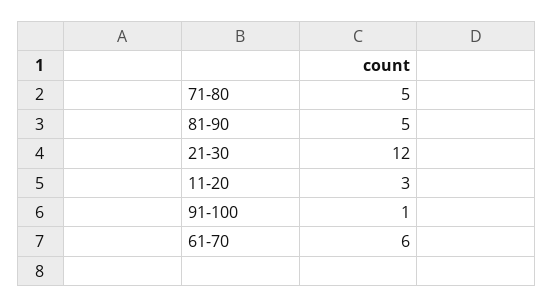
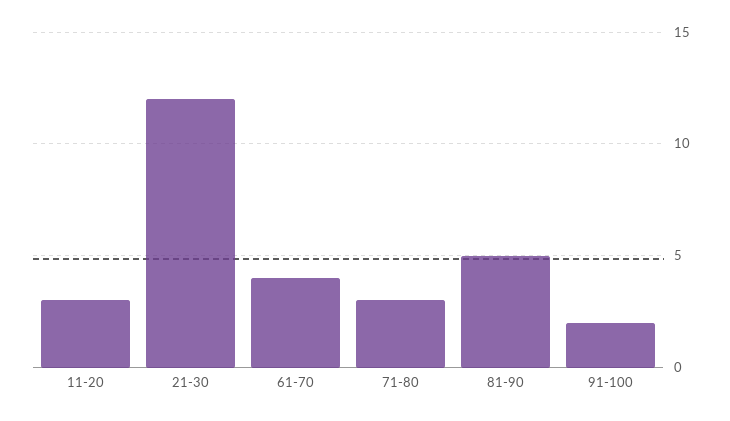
71-80: 5 -> 3
91-100: 1 -> 2
61-70: 6 -> 4

